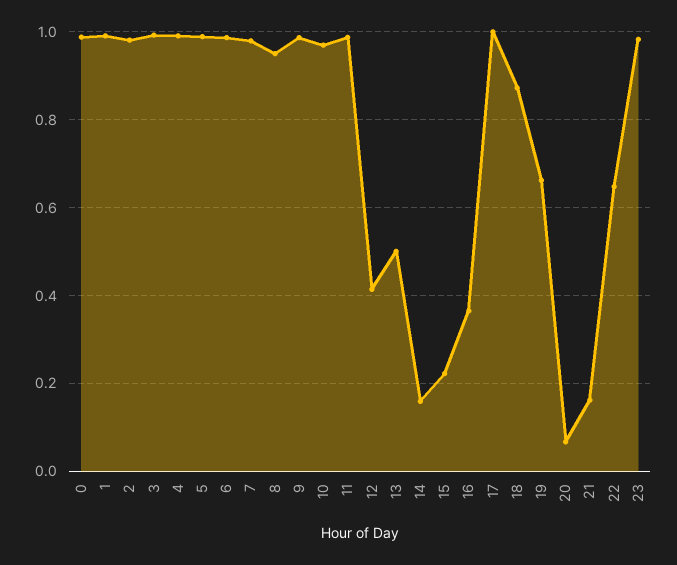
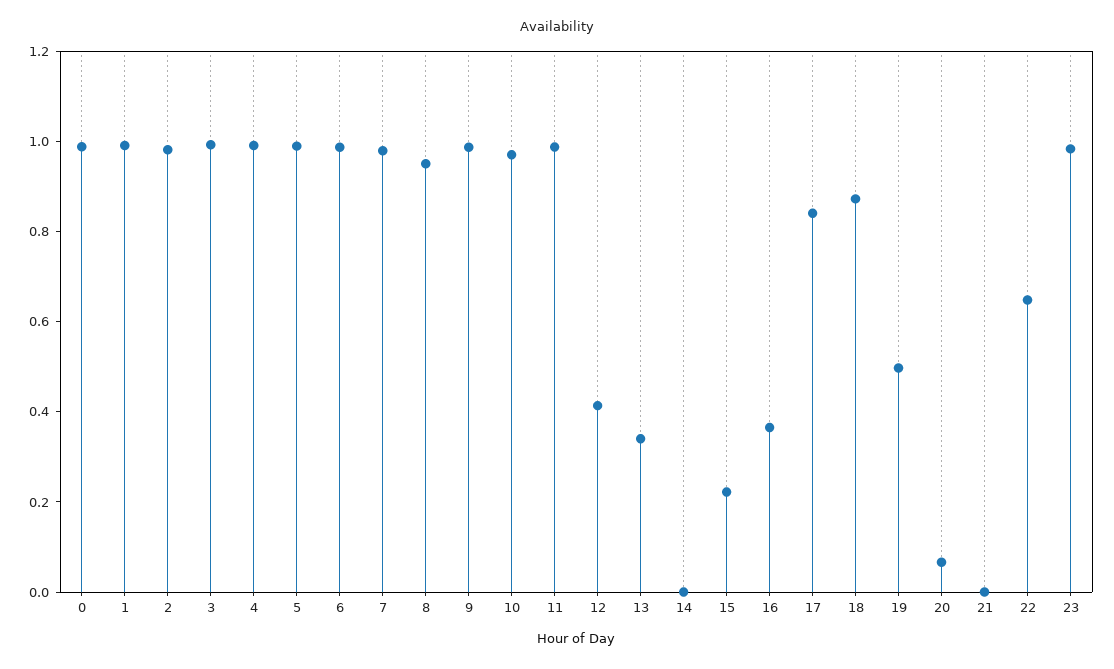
13: 0.5 -> 0.35
14: 0.16 -> 0
17: 1 -> 0.85
19: 0.66 -> 0.5
21: 0.16 -> 0

